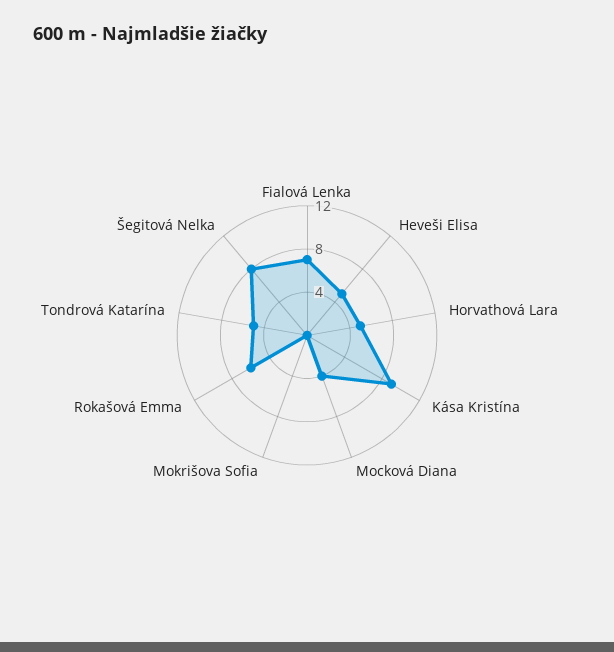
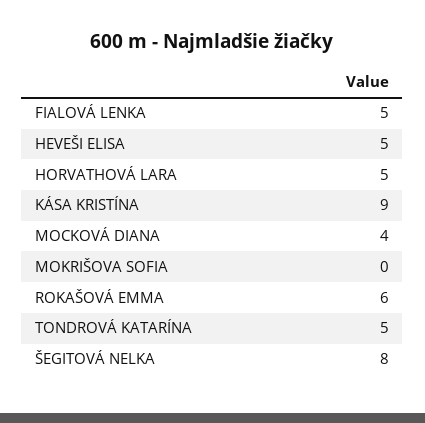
Fialová Lenka: 7 -> 5

